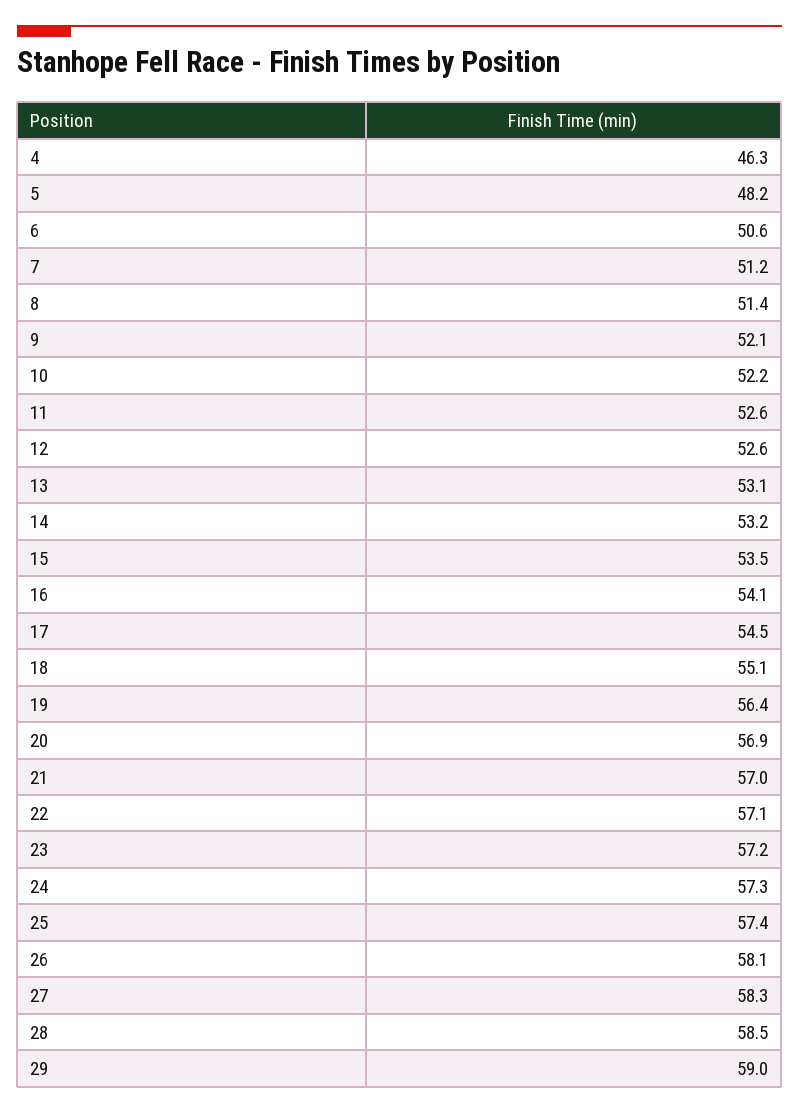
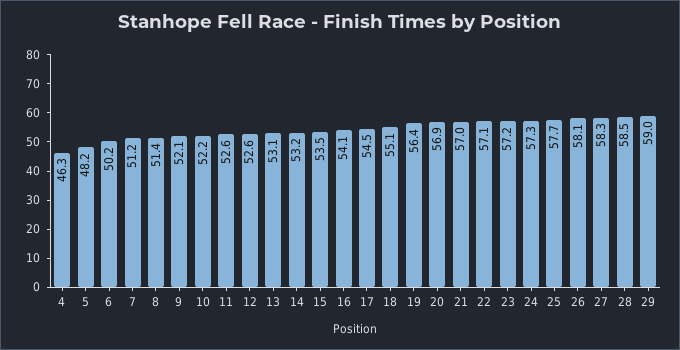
6: 50.6 -> 50.2
25: 57.4 -> 57.7

